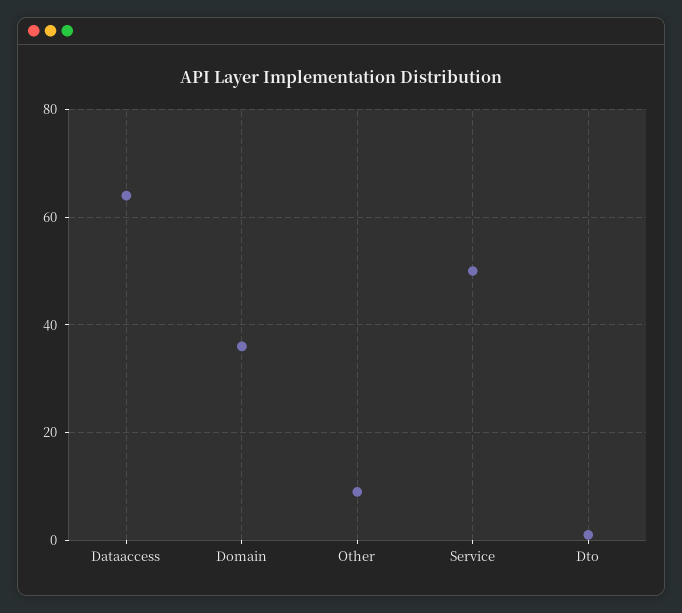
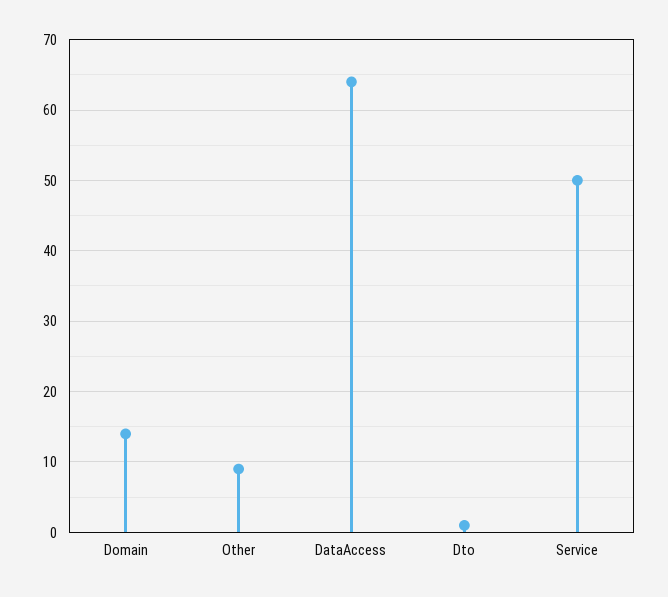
Domain: 35 -> 14

